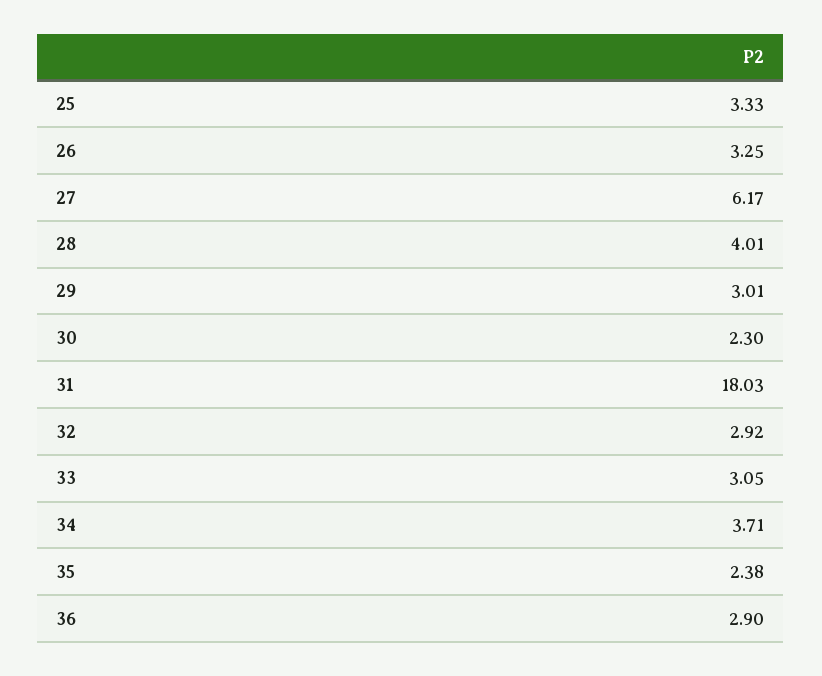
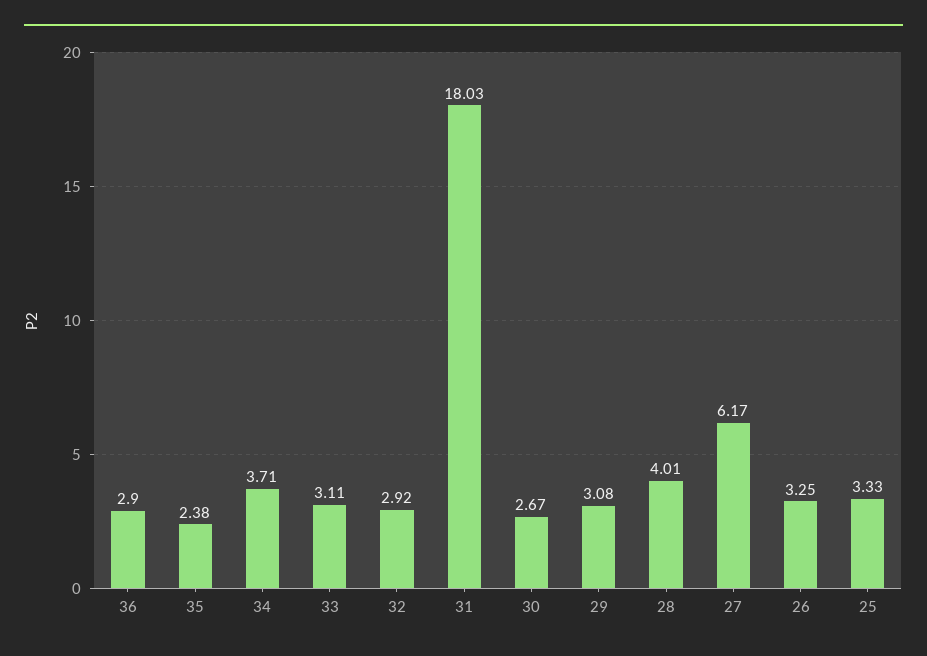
29: 3.01 -> 3.08
30: 2.3 -> 2.67
33: 3.05 -> 3.11

